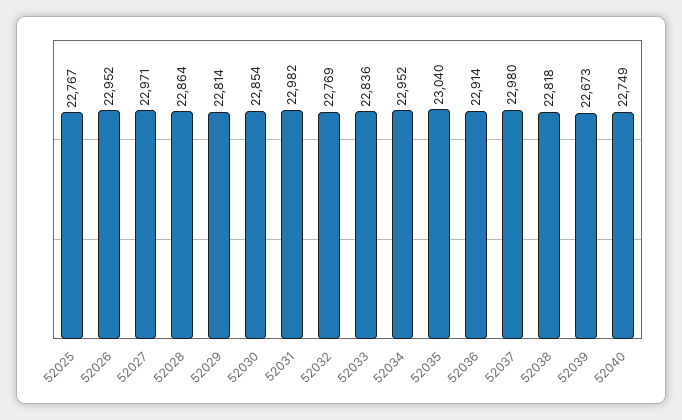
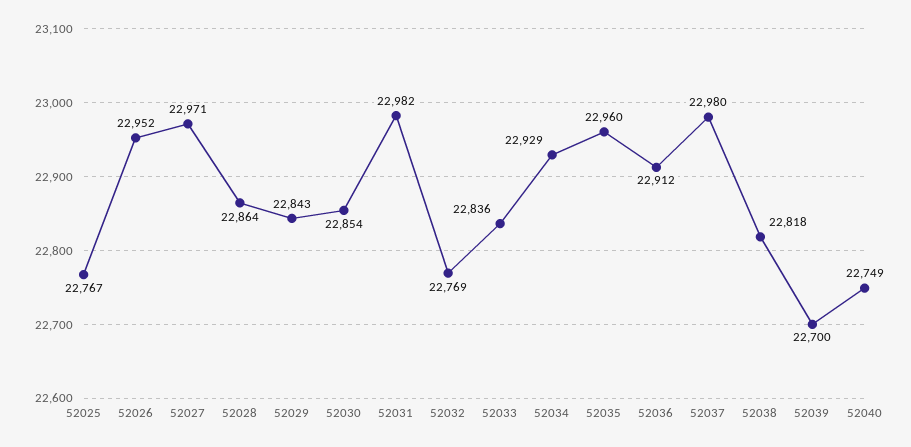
52029: 22814 -> 22843
52034: 22952 -> 22929
52035: 23040 -> 22960
52036: 22914 -> 22912
52039: 22673 -> 22700

